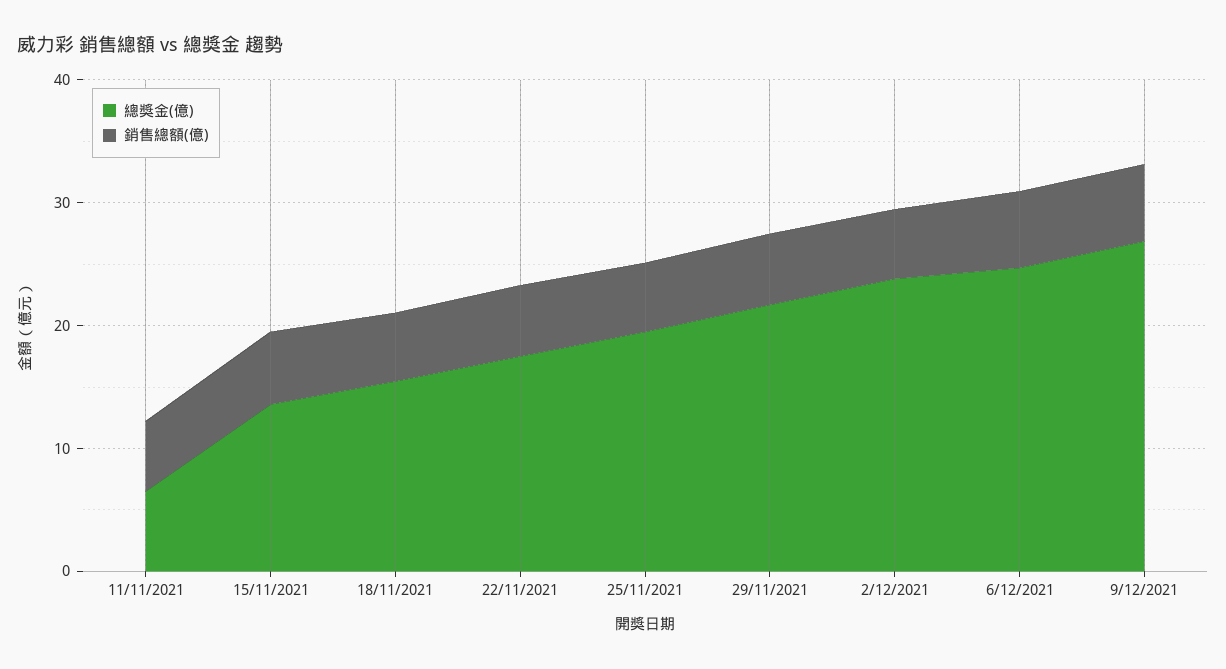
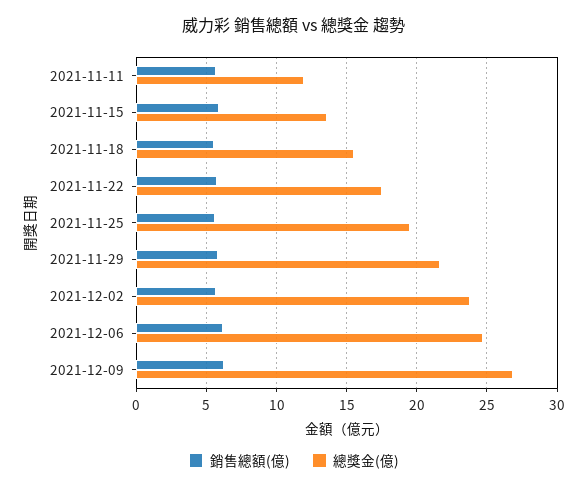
總獎金(億), 11/11/2021: 6 -> 12

